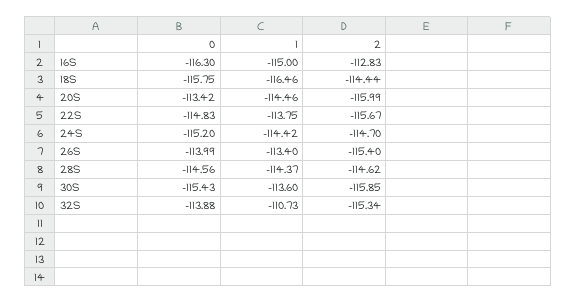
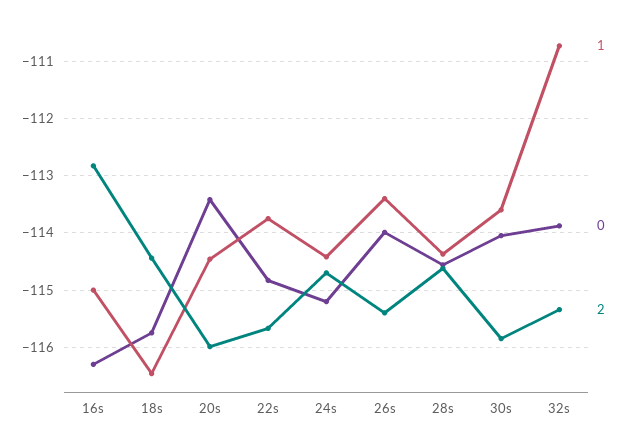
0, 30S: -115.43 -> -114

